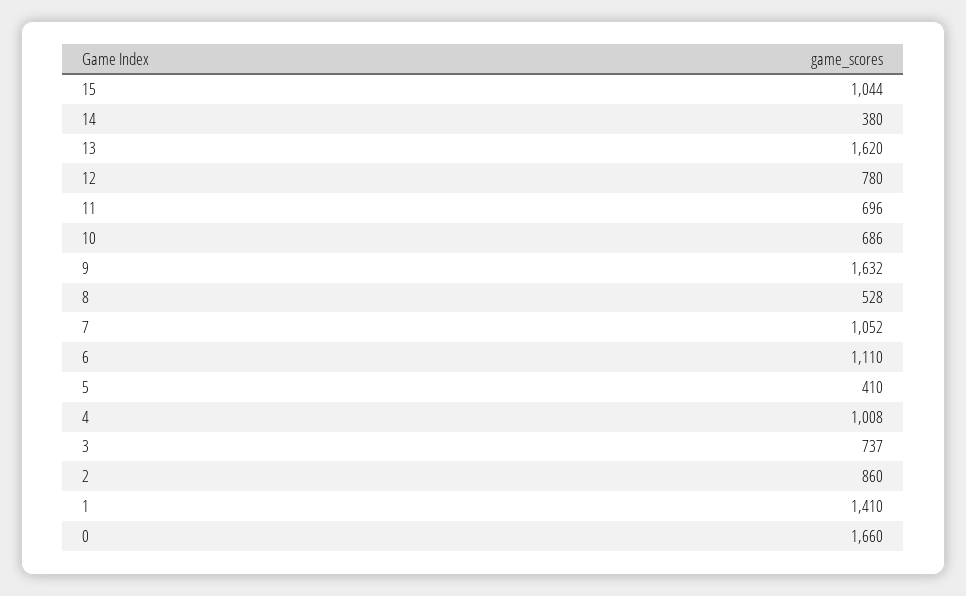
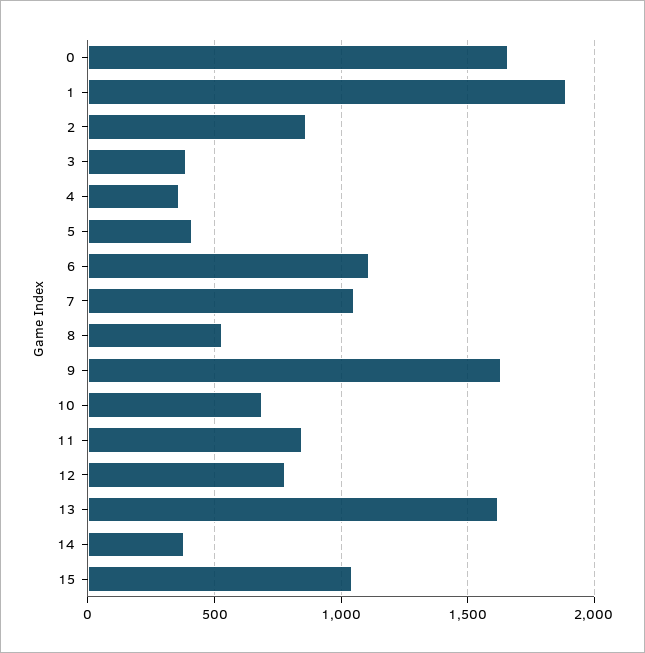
11: 696 -> 850
4: 1008 -> 350
3: 737 -> 400
1: 1410 -> 1900

